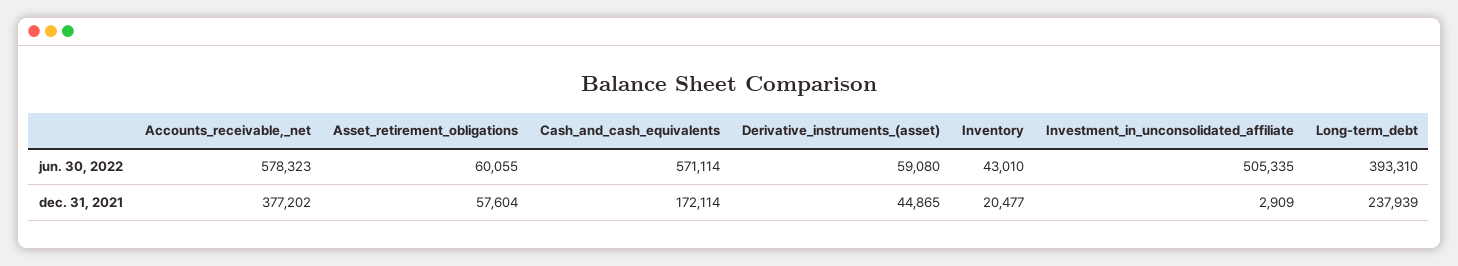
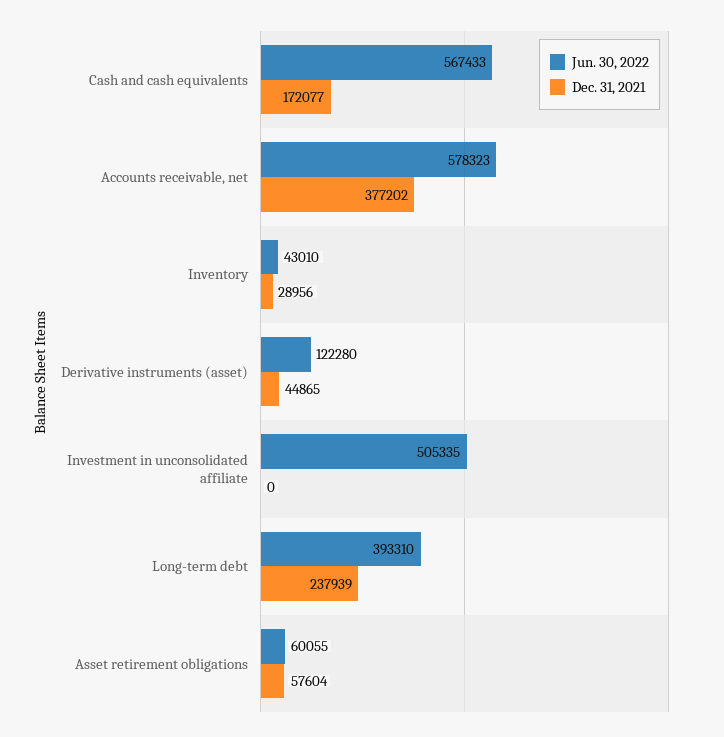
jun. 30, 2022, Cash_and_cash_equivalents: 571114 -> 567433
jun. 30, 2022, Derivative_instruments_(asset): 59080 -> 122280
dec. 31, 2021, Cash_and_cash_equivalents: 172114 -> 172077
dec. 31, 2021, Inventory: 20477 -> 28956
dec. 31, 2021, Investment_in_unconsolidated_affiliate: 2909 -> 0

